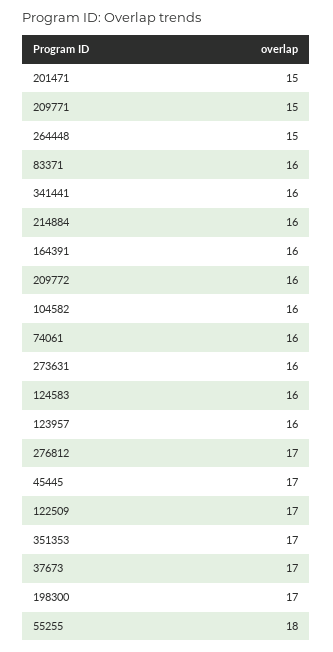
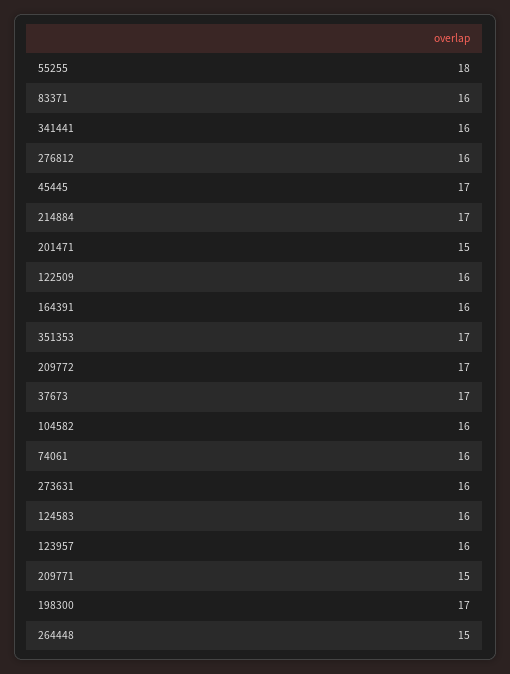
214884: 16 -> 17
209772: 16 -> 17
276812: 17 -> 16
122509: 17 -> 16

